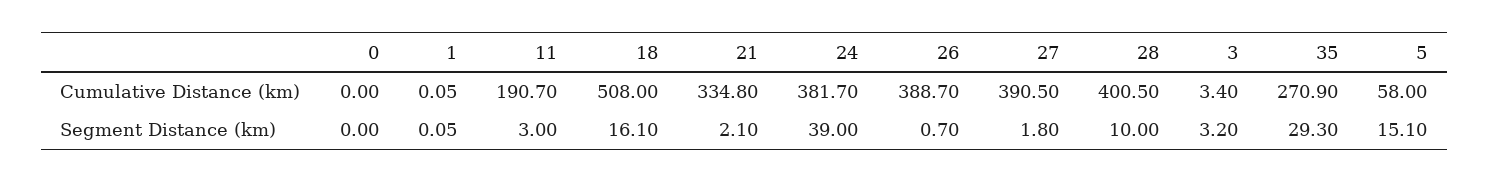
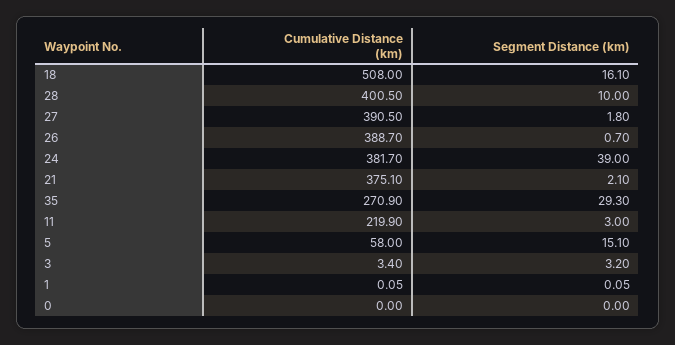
11, Cumulative Distance (km): 190.7 -> 219.9
21, Cumulative Distance (km): 334.8 -> 375.1

